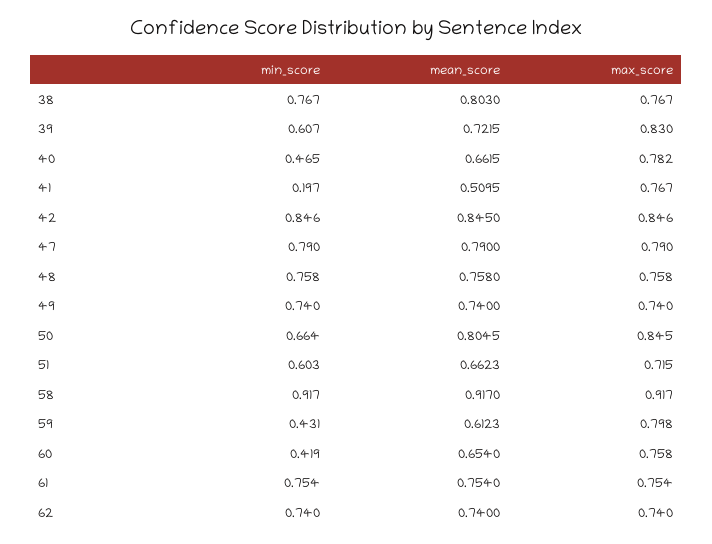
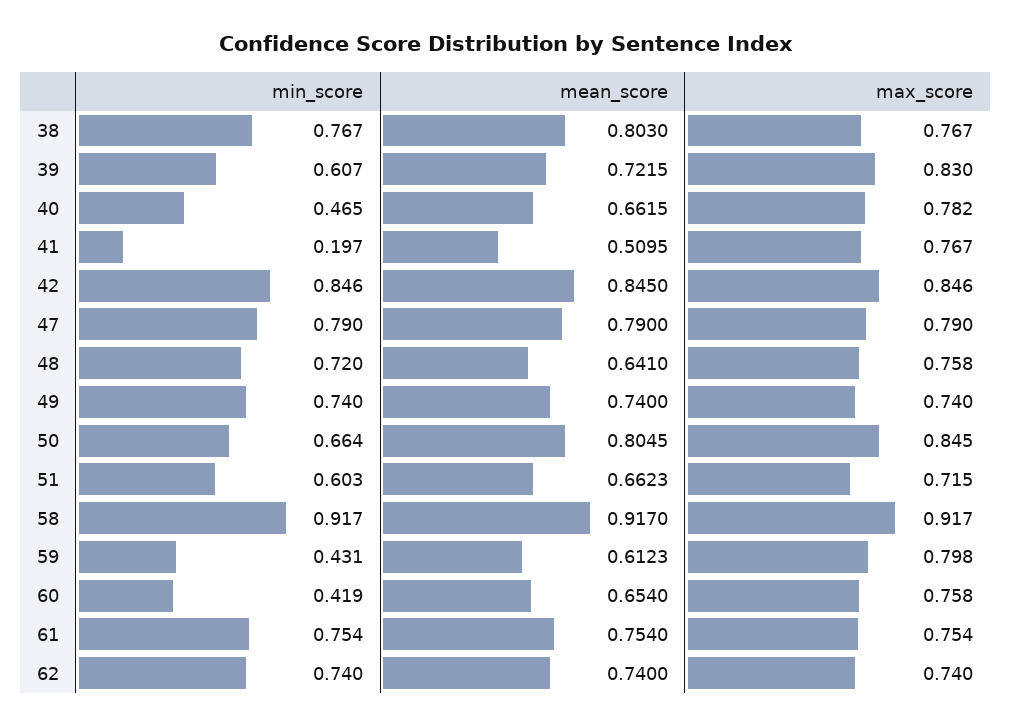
min_score, 48: 0.758 -> 0.72
mean_score, 48: 0.758 -> 0.641

